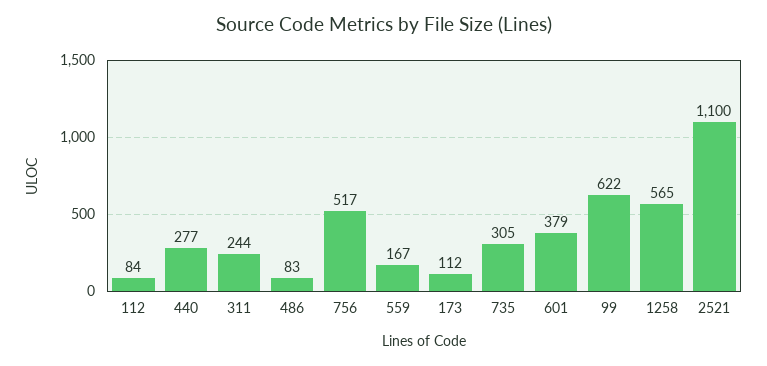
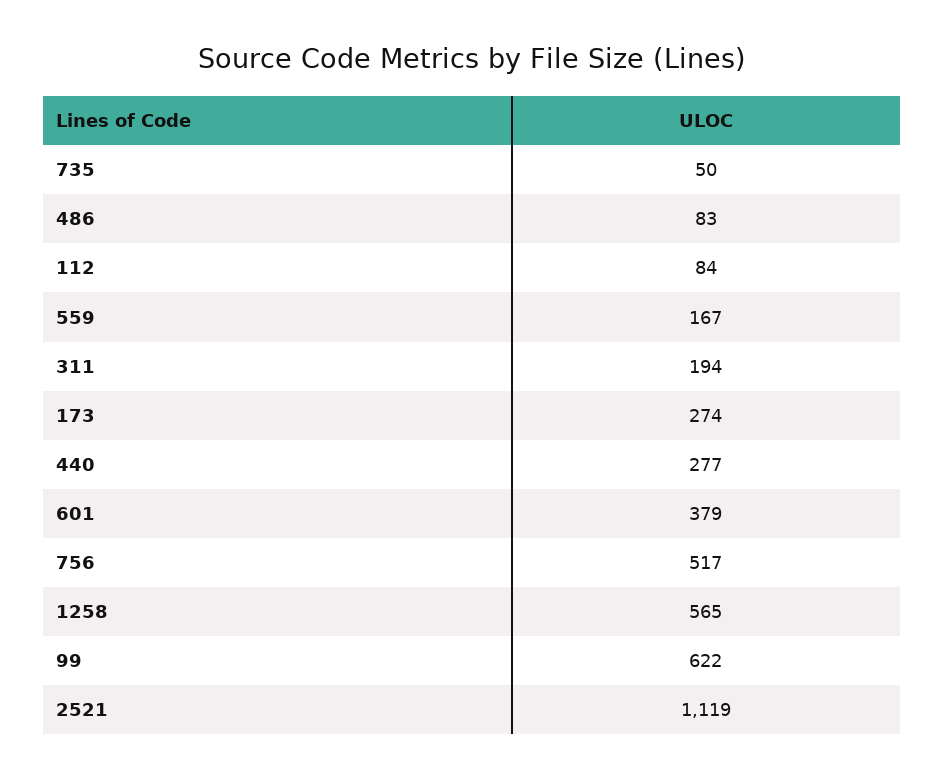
311: 244 -> 194
173: 112 -> 274
735: 305 -> 50
2521: 1100 -> 1119

